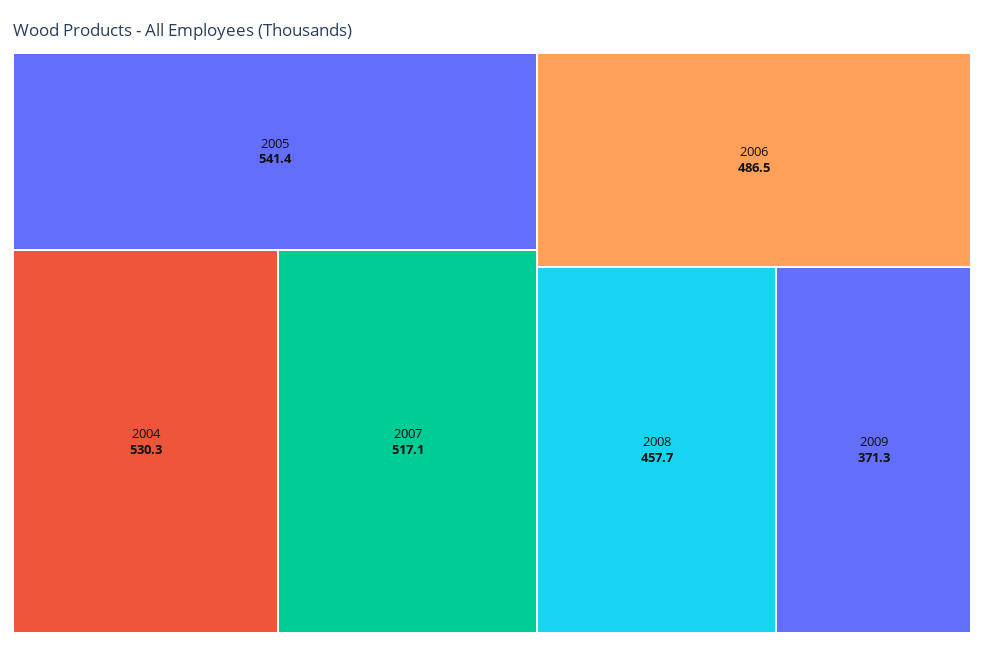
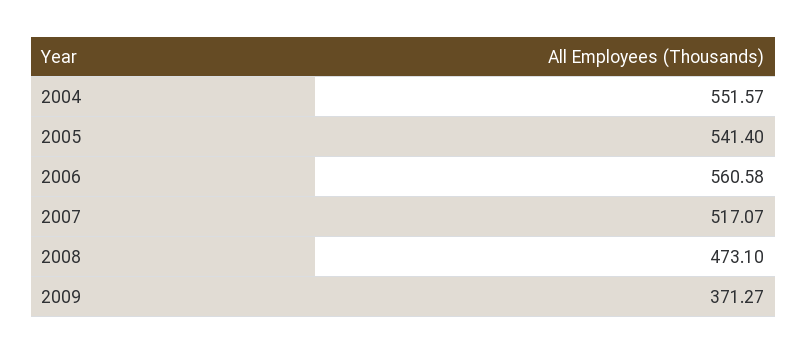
2004: 530.3 -> 551.57
2006: 486.5 -> 560.58
2008: 457.7 -> 473.1

